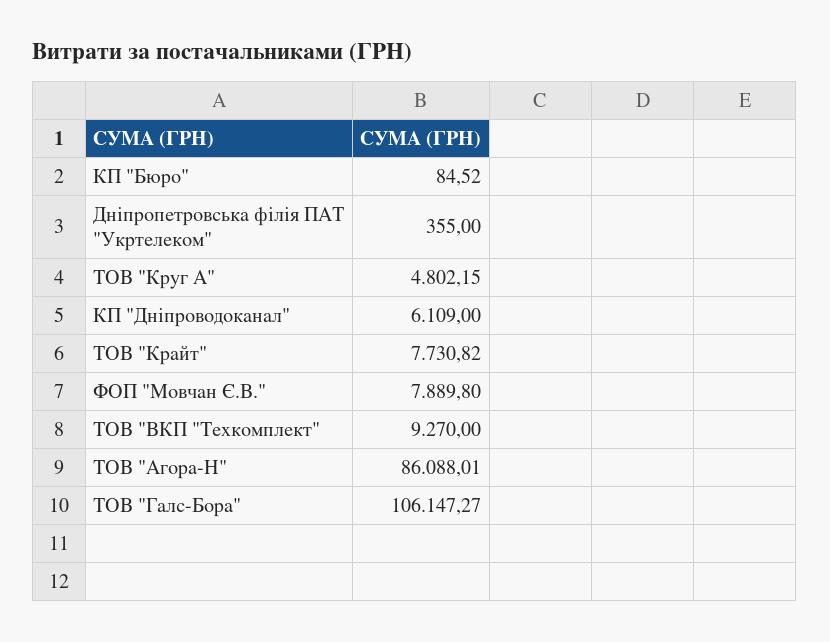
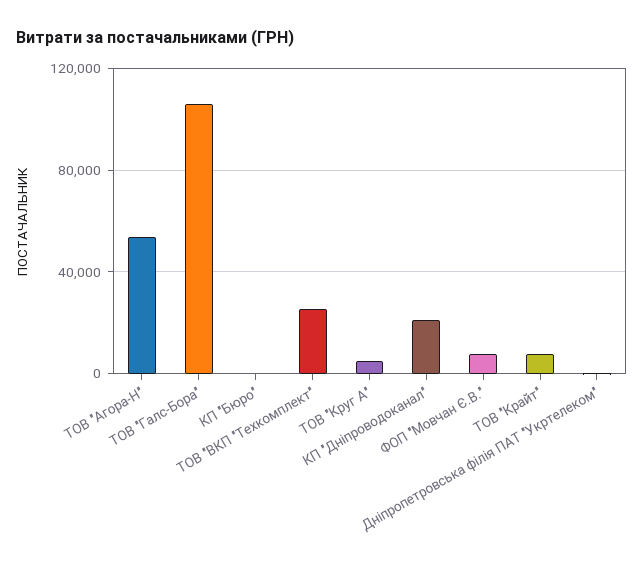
КП "Дніпроводоканал": 6109 -> 20000
ТОВ "ВКП "Техкомплект": 9270 -> 25000
ТОВ "Агора-Н": 86088.01 -> 55000

